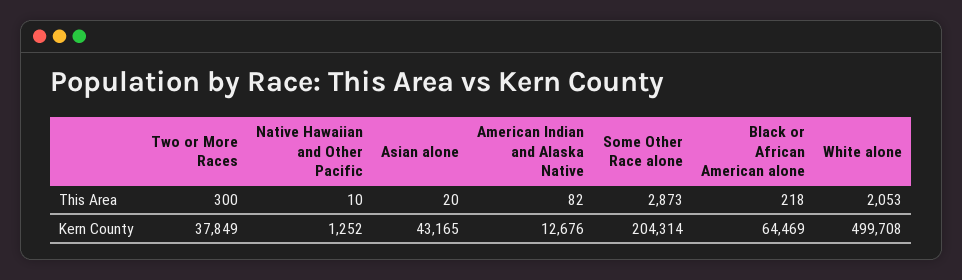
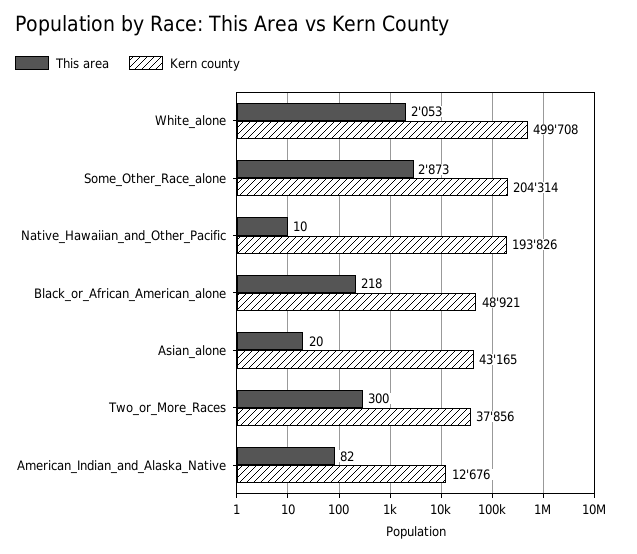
Kern County, Two or More Races: 37849 -> 37856
Kern County, Native Hawaiian and Other Pacific: 1252 -> 193826
Kern County, Black or African American alone: 64469 -> 48921

